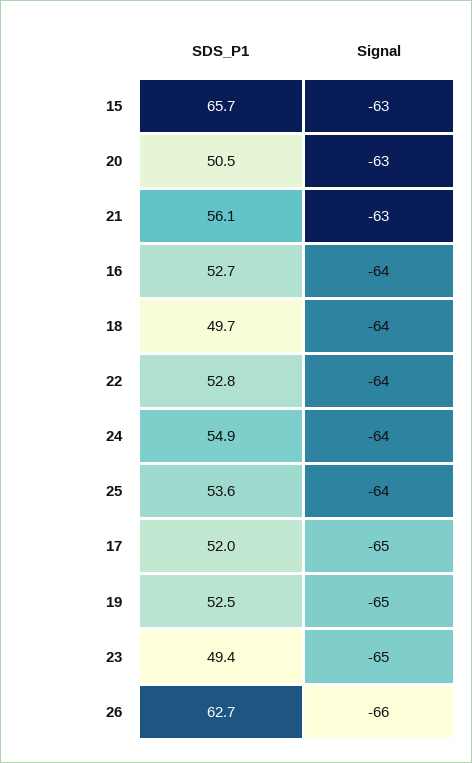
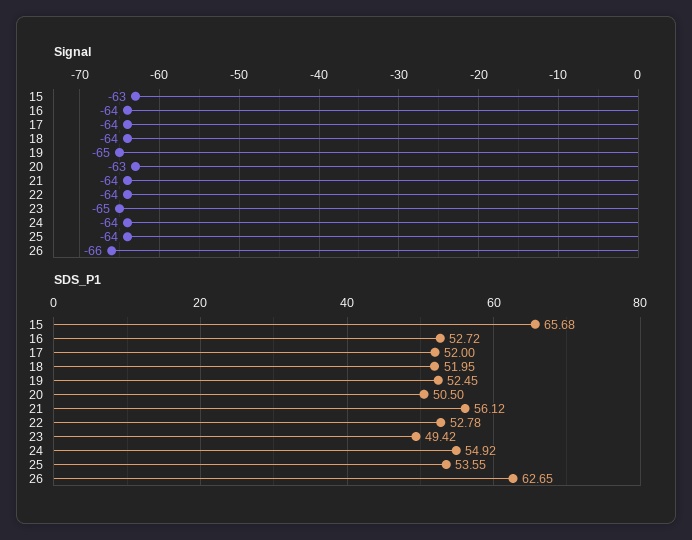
Signal, 21: -63 -> -64
SDS_P1, 18: 49.7 -> 51.95
Signal, 17: -65 -> -64

